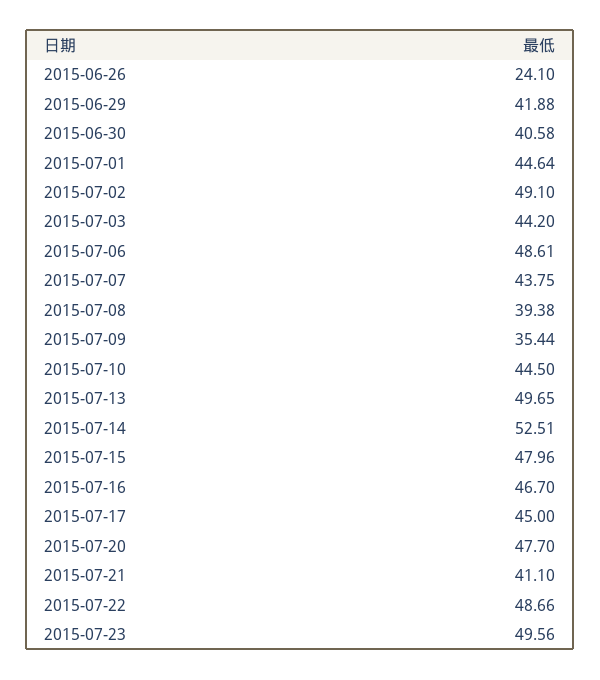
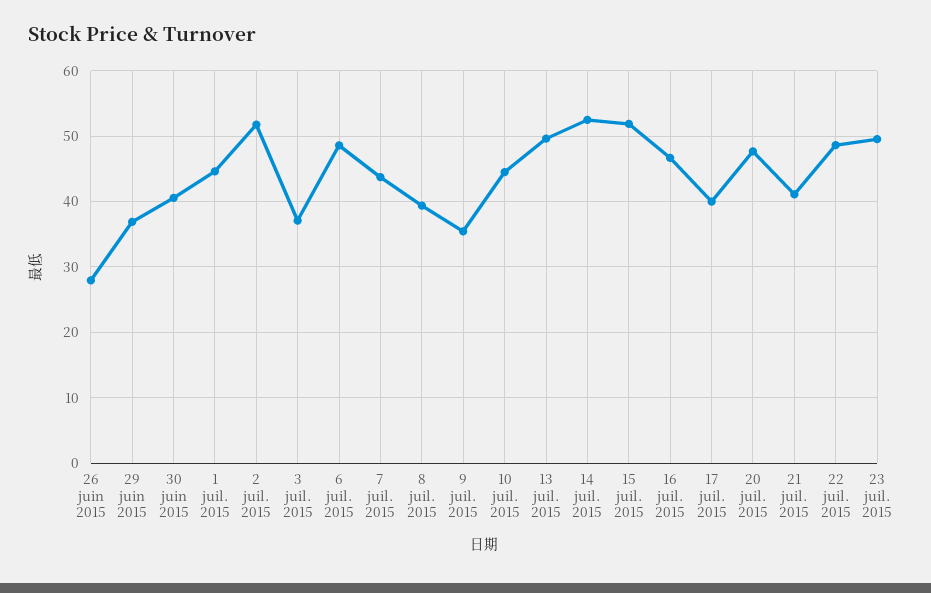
2015-06-26: 24.1 -> 28
2015-06-29: 41.88 -> 37
2015-07-02: 49.1 -> 52
2015-07-03: 44.2 -> 37
2015-07-15: 47.96 -> 52
2015-07-17: 45 -> 40

